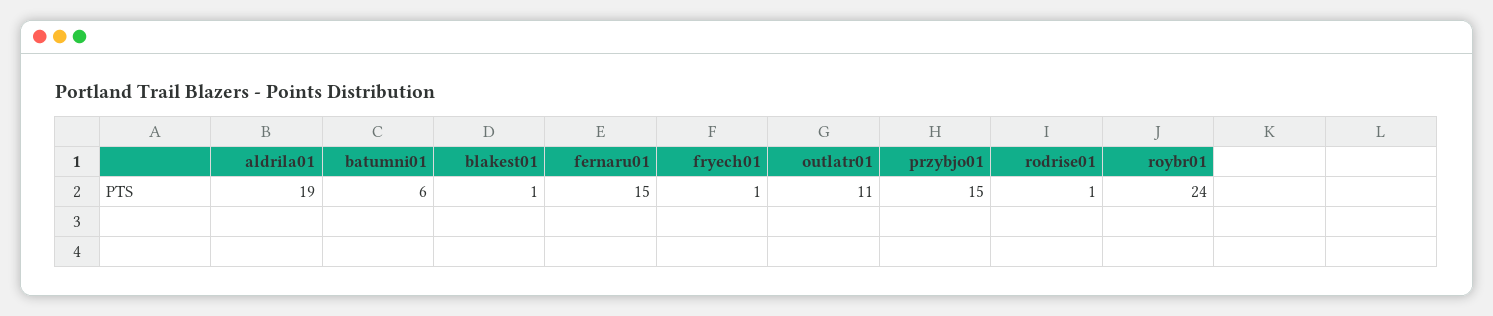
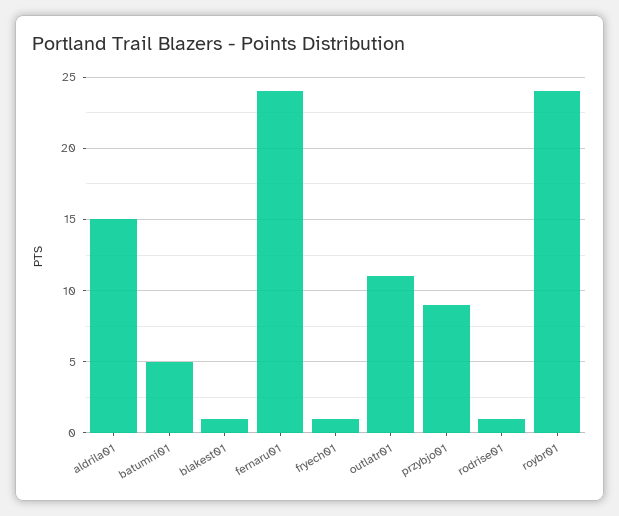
aldrila01: 19 -> 15
batumni01: 6 -> 5
fernaru01: 15 -> 24
przybjo01: 15 -> 9

